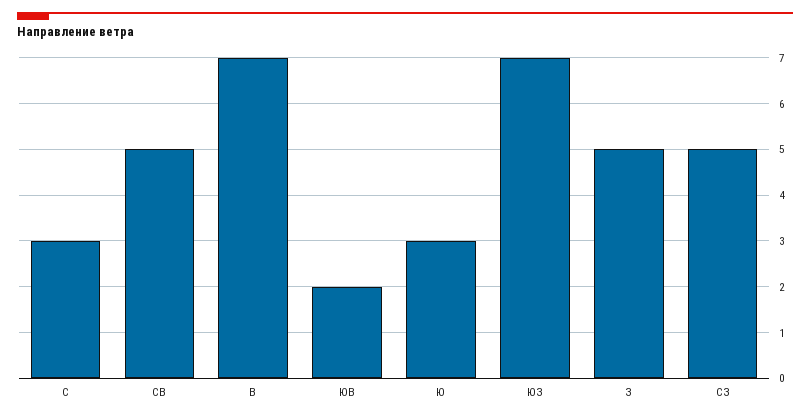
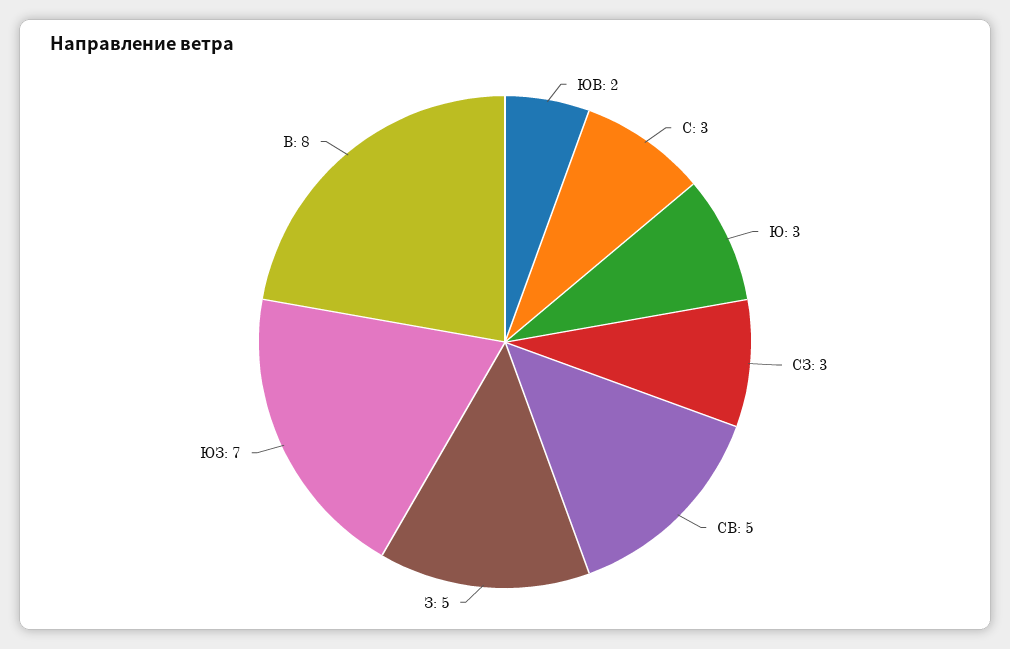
В: 7 -> 8
СЗ: 5 -> 3

